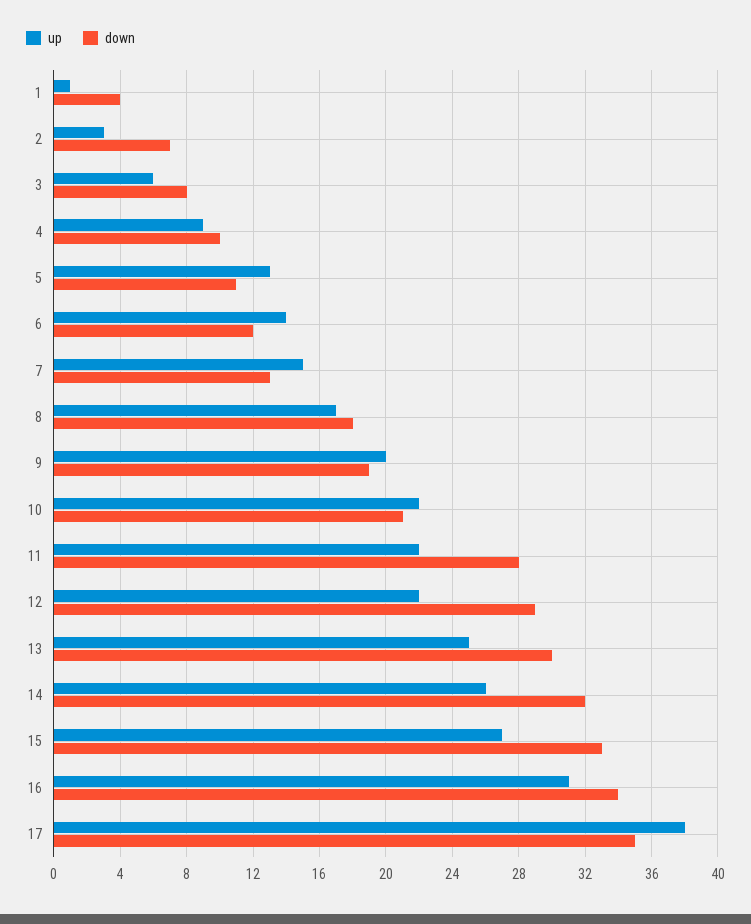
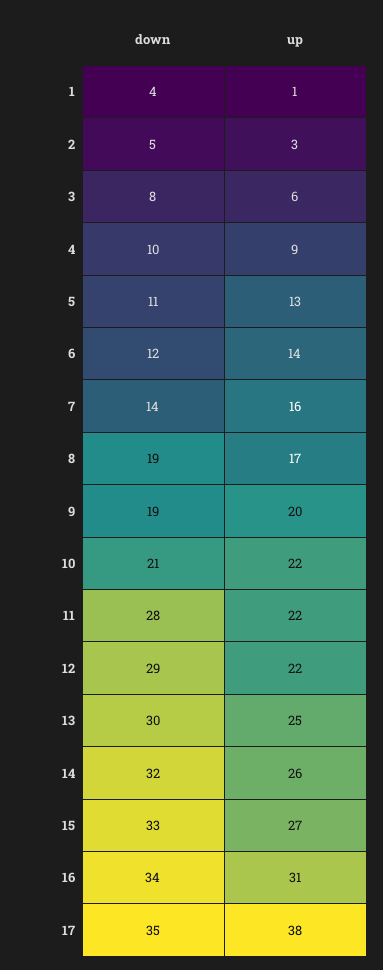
down, 2: 7 -> 5
up, 7: 15 -> 16
down, 7: 13 -> 14
down, 8: 18 -> 19

